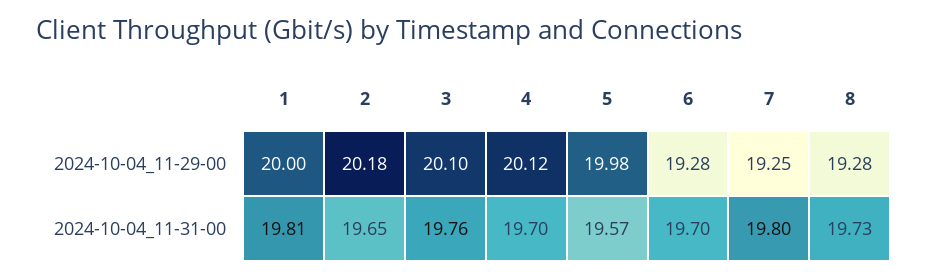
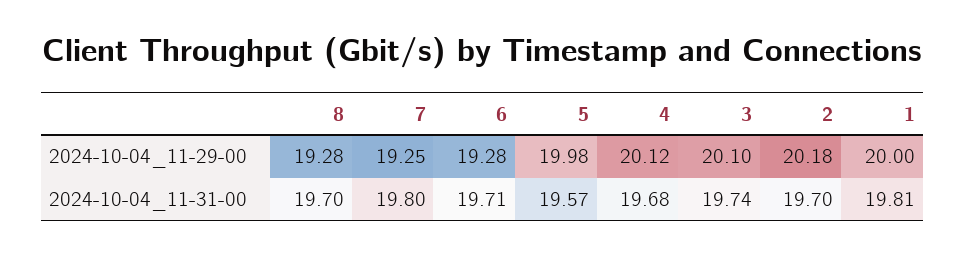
2, 2024-10-04_11-31-00: 19.65 -> 19.7
3, 2024-10-04_11-31-00: 19.76 -> 19.74
4, 2024-10-04_11-31-00: 19.7 -> 19.68
6, 2024-10-04_11-31-00: 19.7 -> 19.71
8, 2024-10-04_11-31-00: 19.73 -> 19.7

